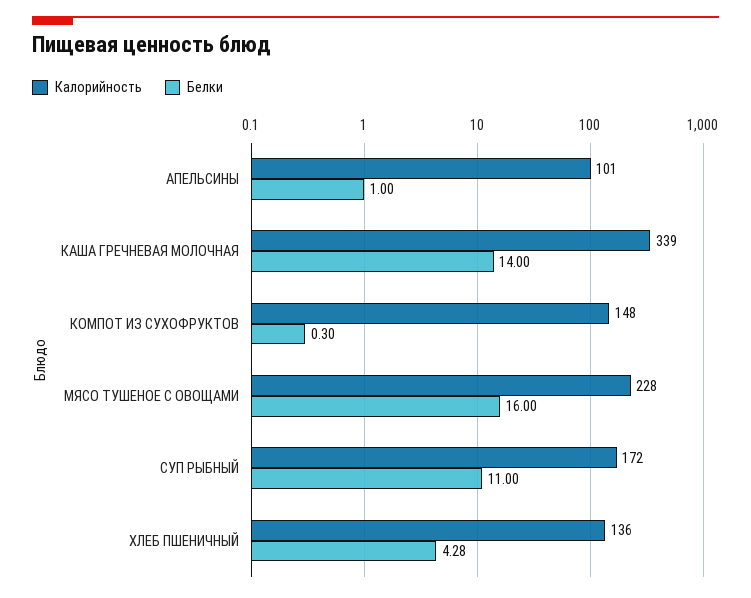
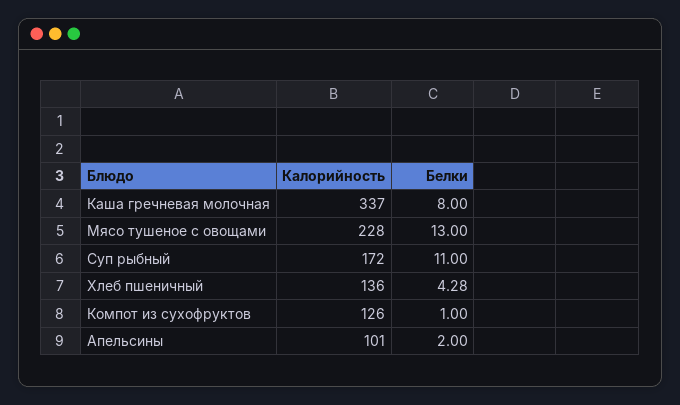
Белки, АПЕЛЬСИНЫ: 1 -> 2
Калорийность, КАША ГРЕЧНЕВАЯ МОЛОЧНАЯ: 339 -> 337
Белки, КАША ГРЕЧНЕВАЯ МОЛОЧНАЯ: 14 -> 8
Калорийность, КОМПОТ ИЗ СУХОФРУКТОВ: 148 -> 126
Белки, КОМПОТ ИЗ СУХОФРУКТОВ: 0.3 -> 1
Белки, МЯСО ТУШЕНОЕ С ОВОЩАМИ: 16 -> 13

